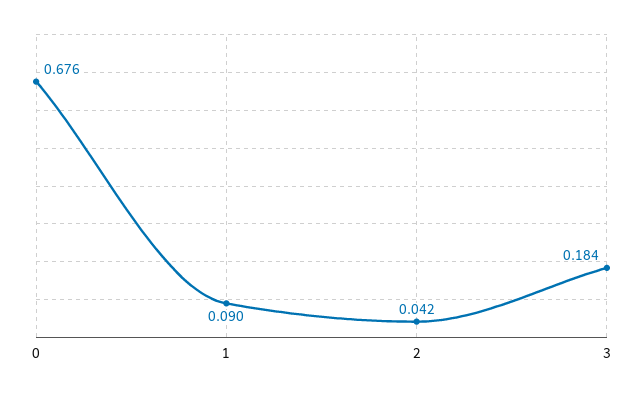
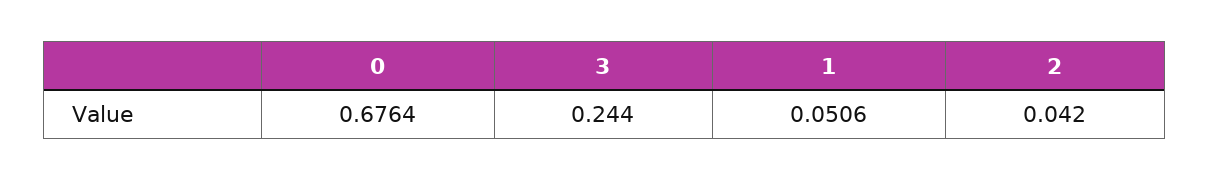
1: 0.09 -> 0.0506
3: 0.184 -> 0.244

